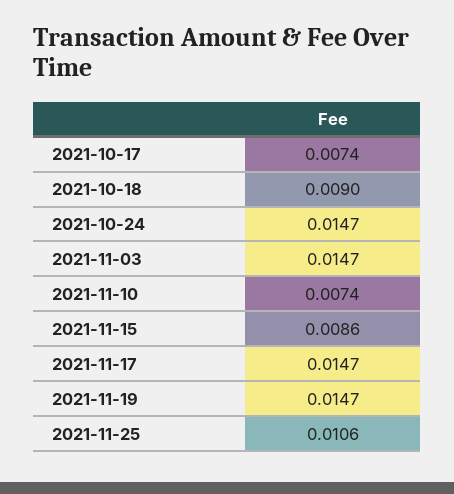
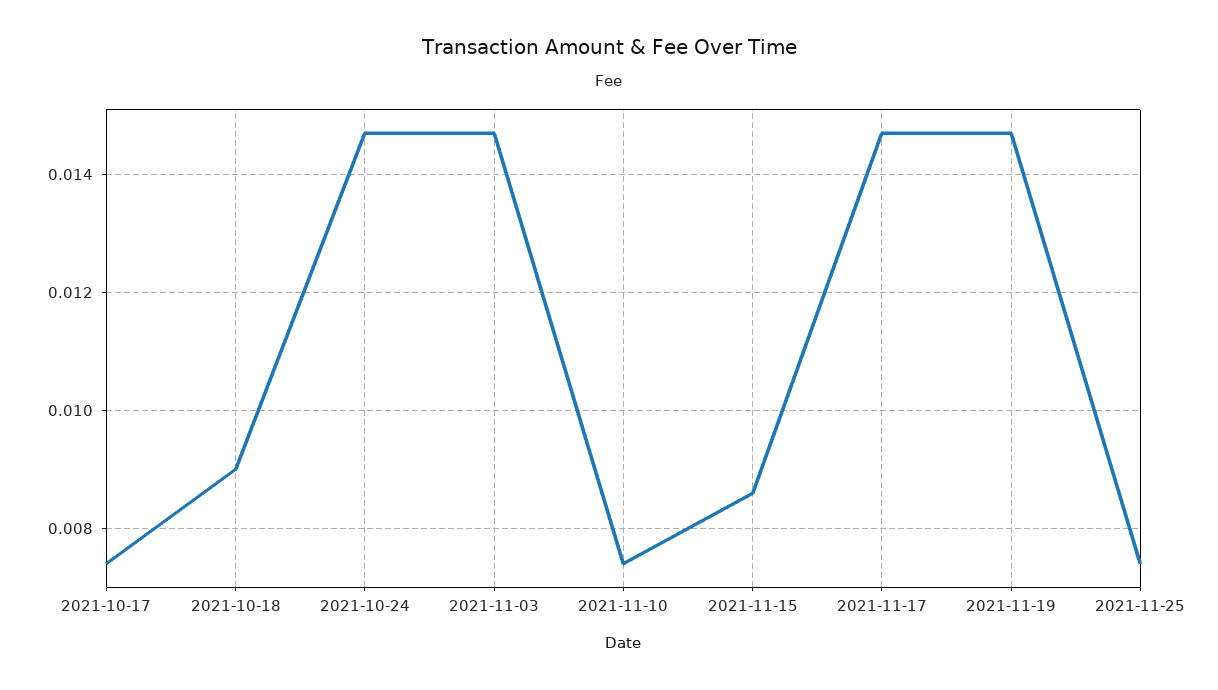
2021-11-25: 0.0106 -> 0.0075

